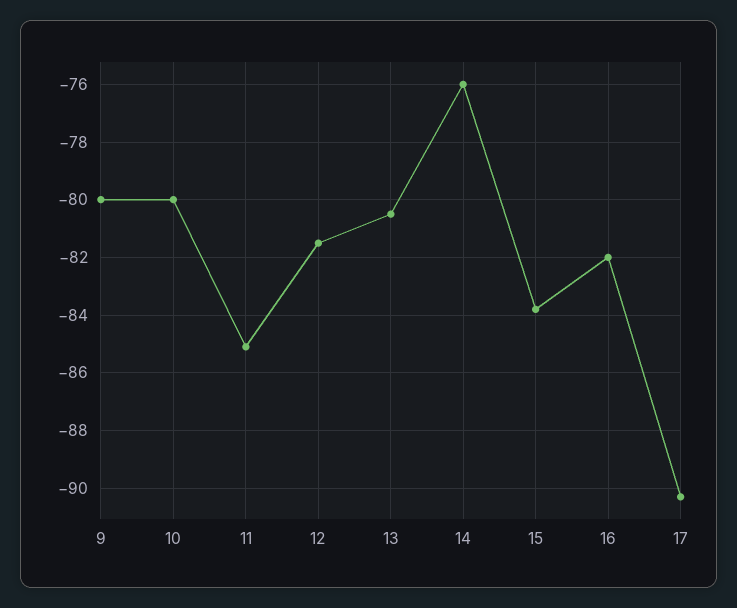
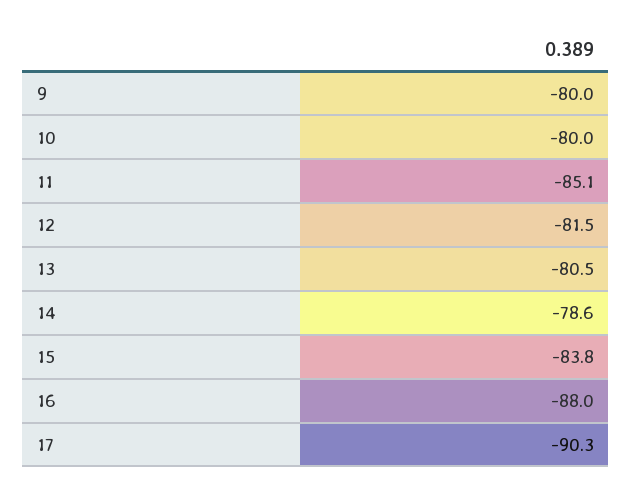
14: -76 -> -78.6
16: -82 -> -88

